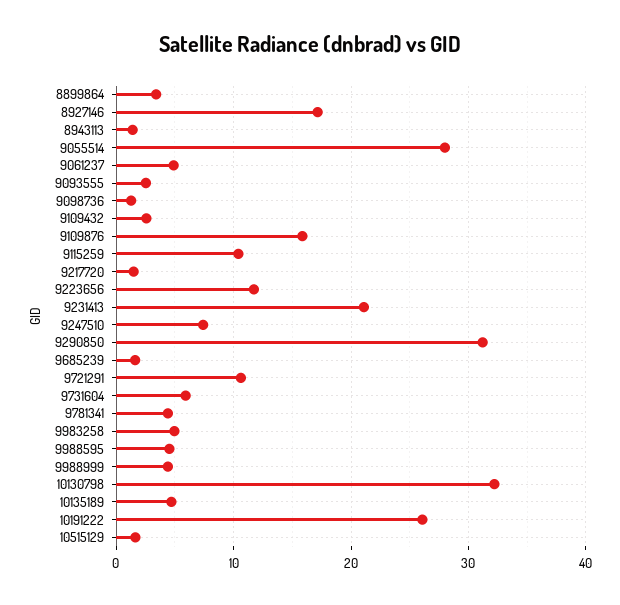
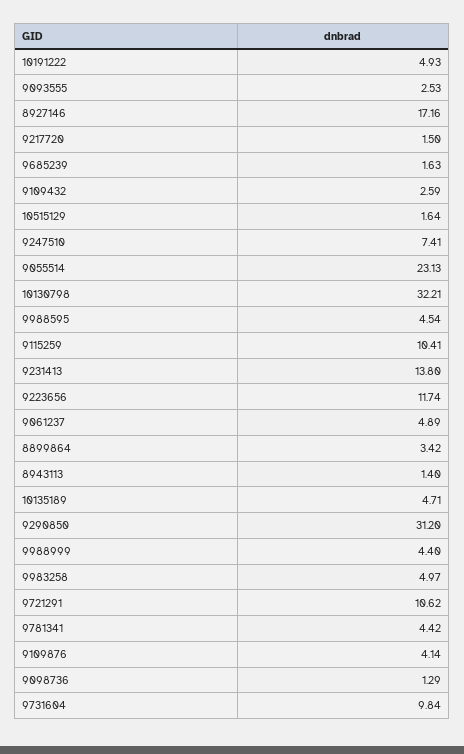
9055514: 28 -> 23.13
9109876: 16 -> 4.14
9231413: 21 -> 13.8
9731604: 6 -> 9.84
10191222: 26 -> 4.93

